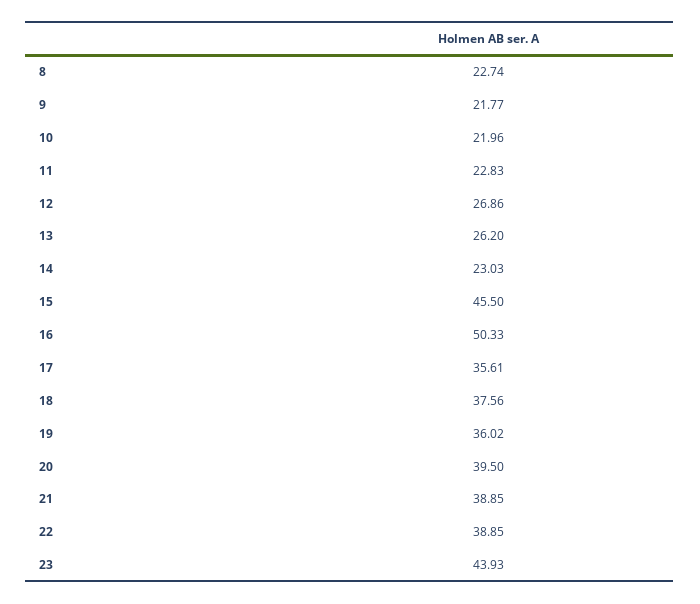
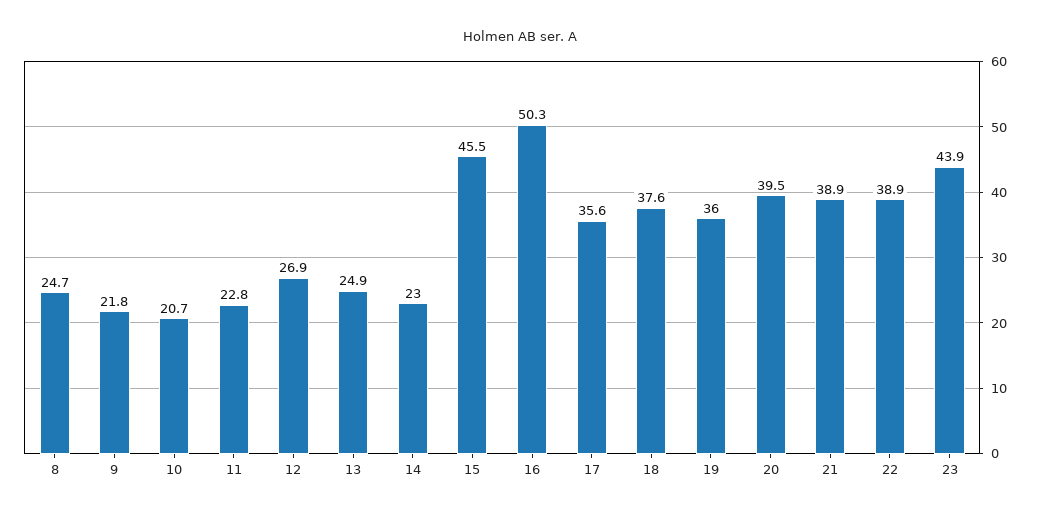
8: 22.74 -> 24.7
10: 21.96 -> 20.7
13: 26.2 -> 24.9

